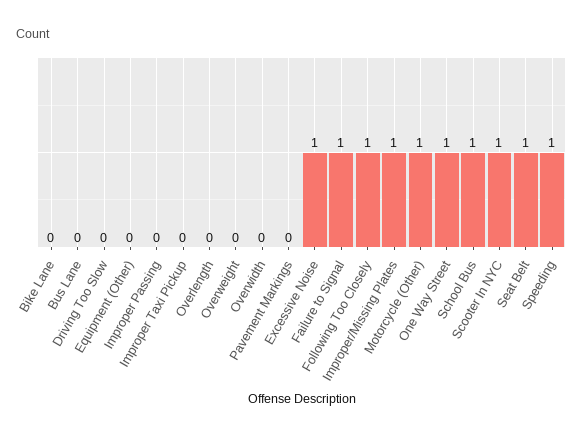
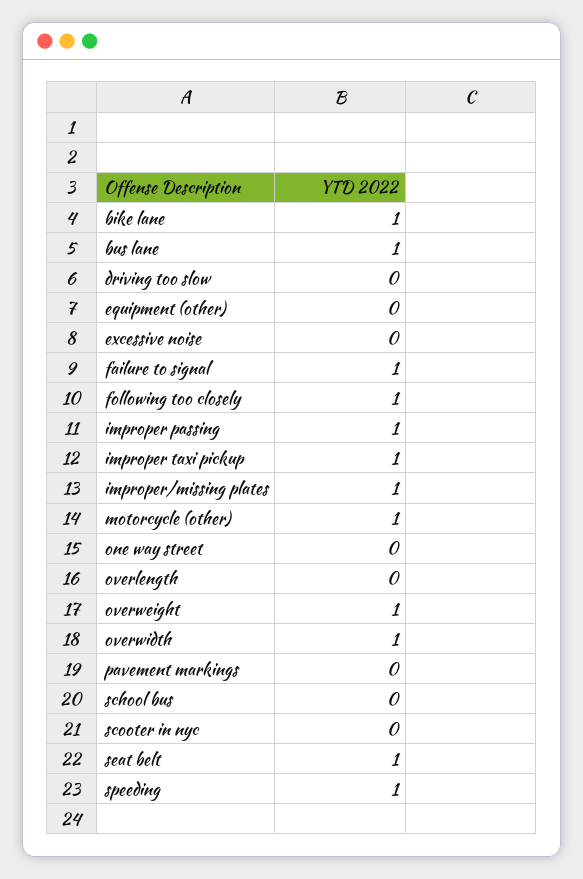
Bike Lane: 0 -> 1
Bus Lane: 0 -> 1
Improper Passing: 0 -> 1
Improper Taxi Pickup: 0 -> 1
Overweight: 0 -> 1
Overwidth: 0 -> 1
Excessive Noise: 1 -> 0
One Way Street: 1 -> 0
School Bus: 1 -> 0
Scooter In NYC: 1 -> 0

